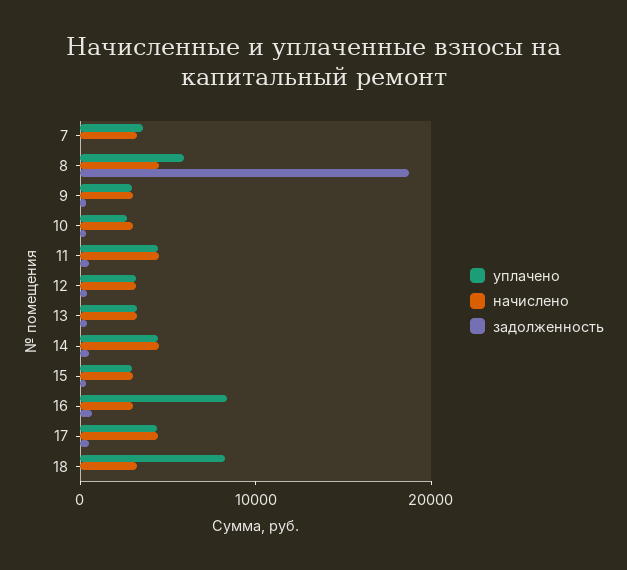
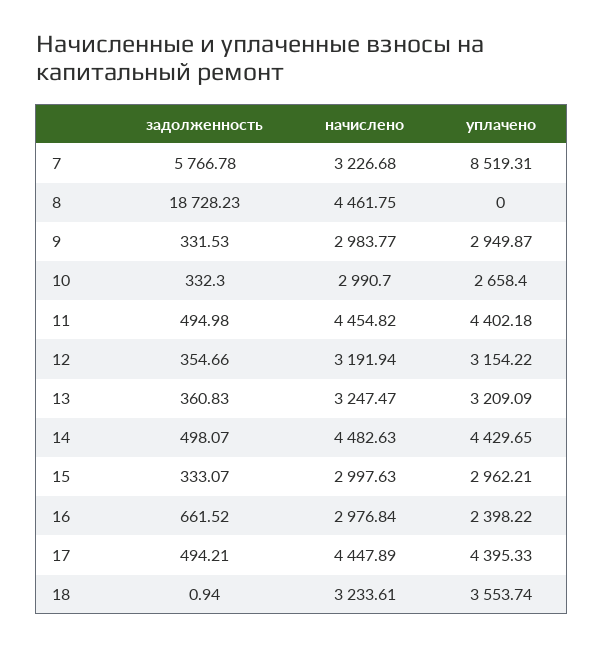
уплачено, 7: 4000 -> 8519.31
задолженность, 7: 0 -> 5766.78
уплачено, 8: 6000 -> 0
уплачено, 16: 8000 -> 2398.22
уплачено, 18: 8000 -> 3553.74

